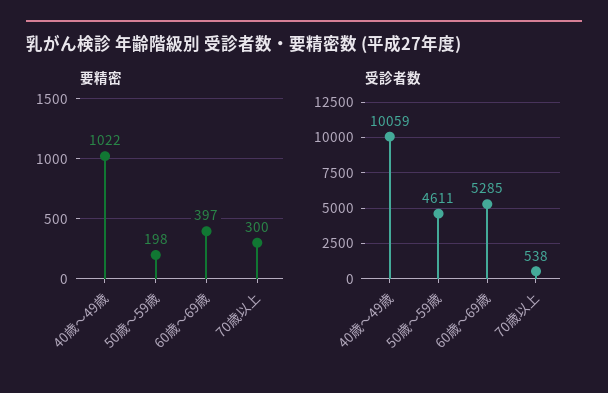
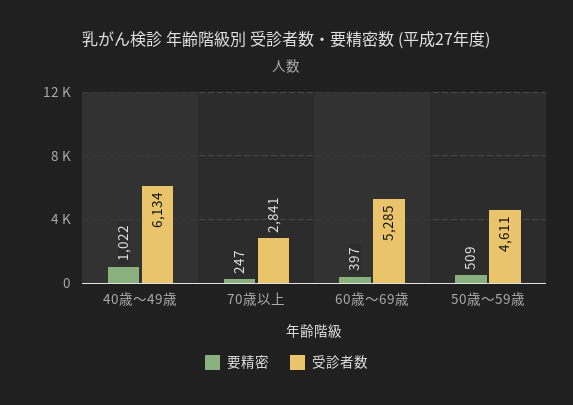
要精密, 50歳～59歳: 198 -> 509
要精密, 70歳以上: 300 -> 247
受診者数, 40歳～49歳: 10059 -> 6134
受診者数, 70歳以上: 538 -> 2841

